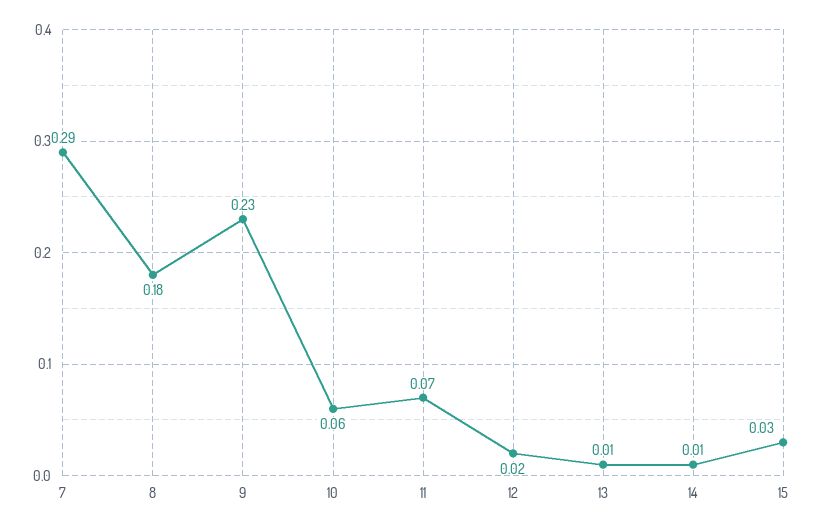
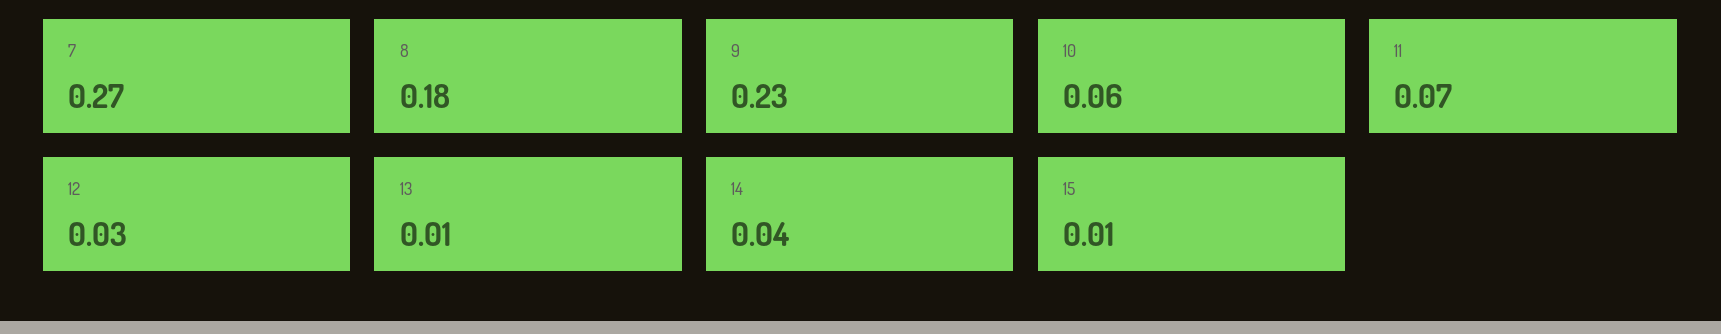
7: 0.29 -> 0.27
12: 0.02 -> 0.03
14: 0.01 -> 0.04
15: 0.03 -> 0.01

